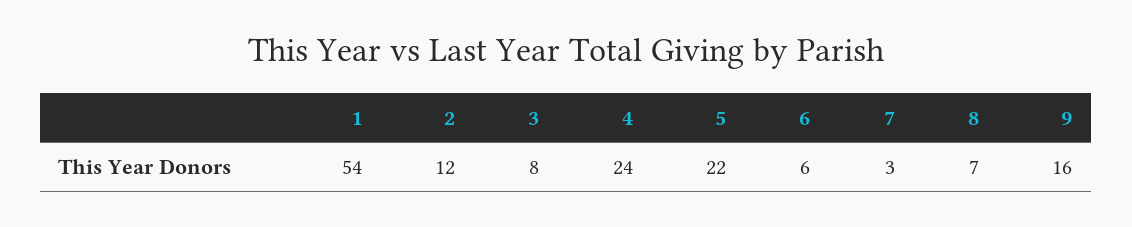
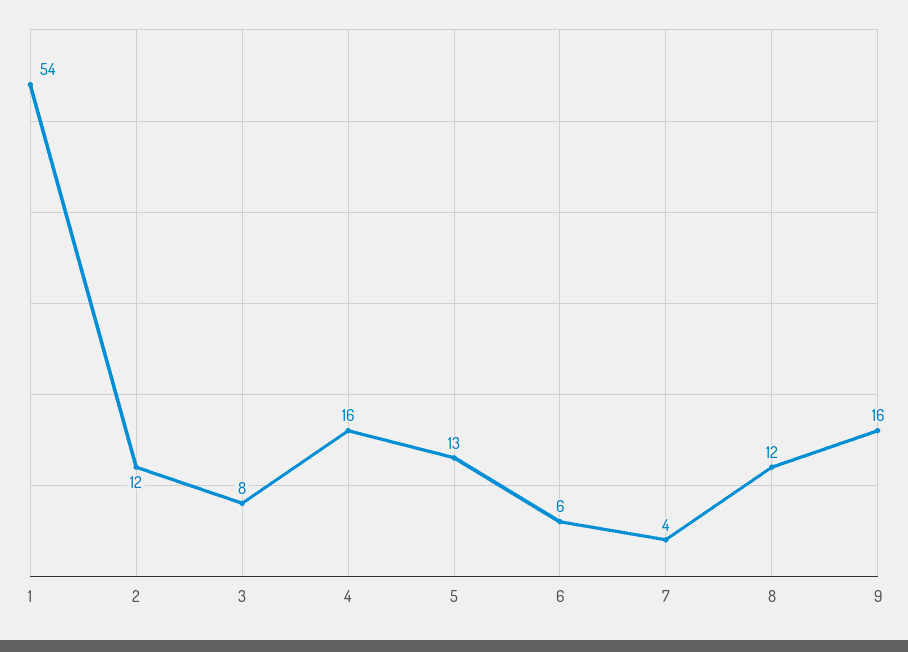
4: 24 -> 16
5: 22 -> 13
7: 3 -> 4
8: 7 -> 12

